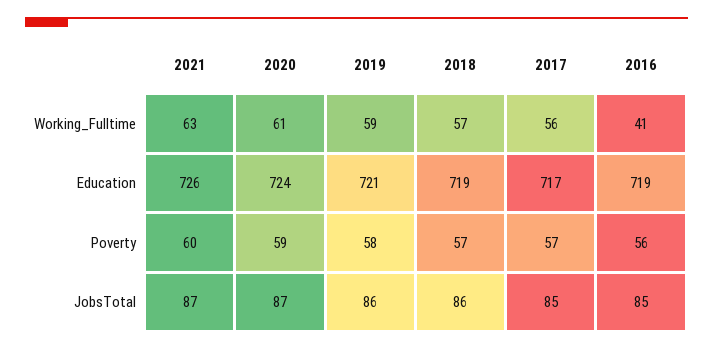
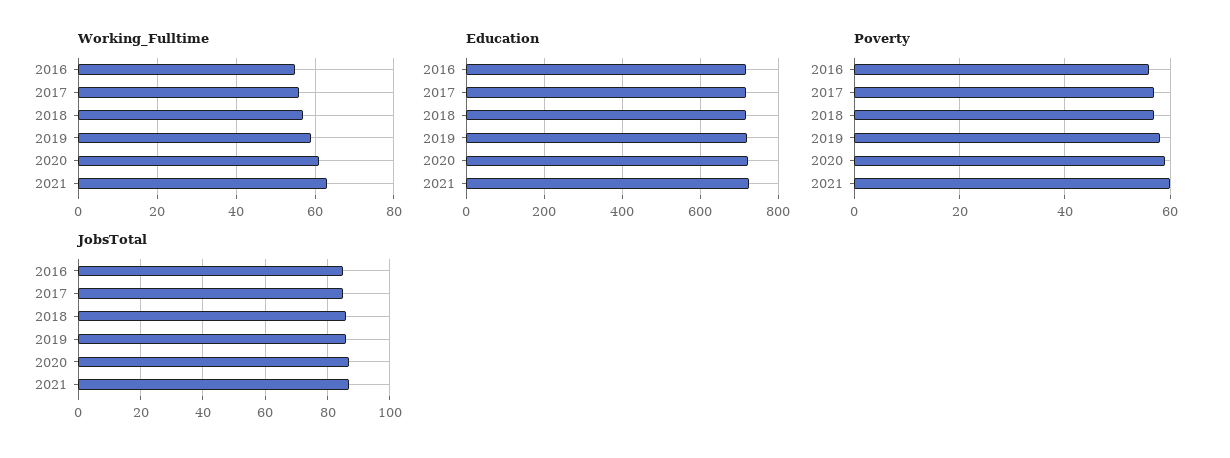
Working_Fulltime, 2016: 41 -> 55

